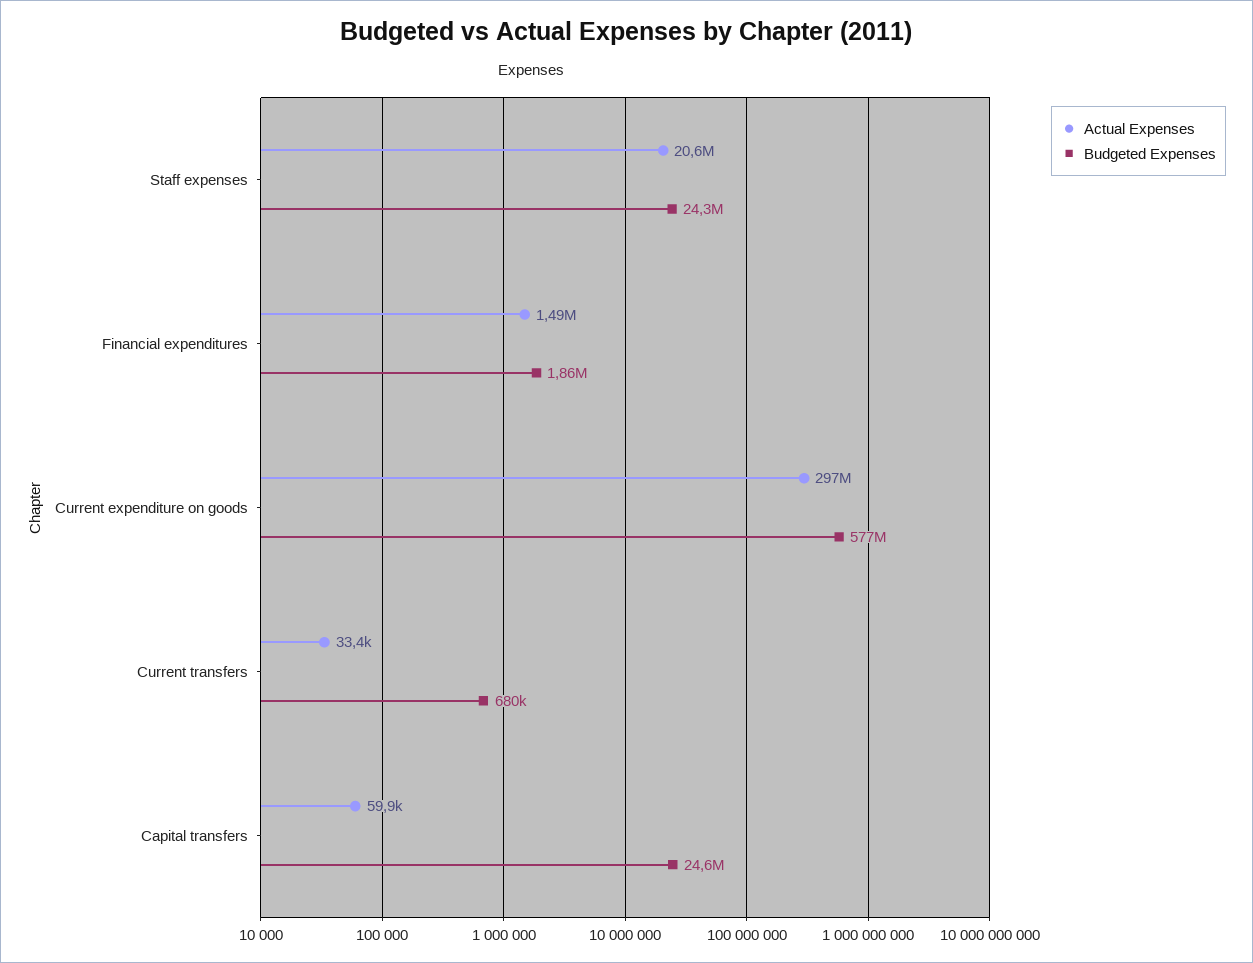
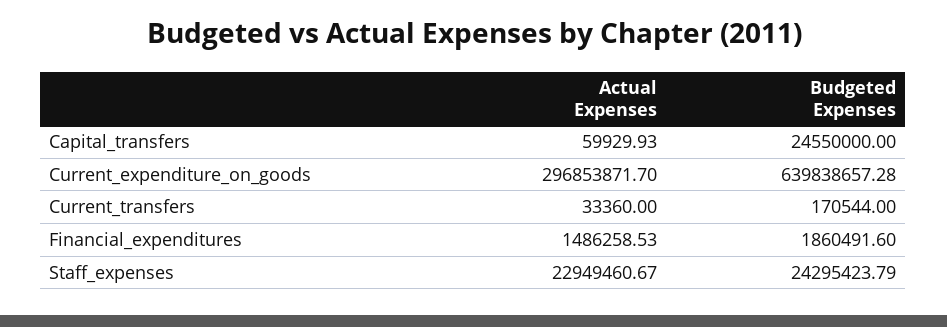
Actual Expenses, Staff expenses: 20600000 -> 22949460.67
Budgeted Expenses, Current expenditure on goods: 577000000 -> 639838657.28
Budgeted Expenses, Current transfers: 680000 -> 170544

